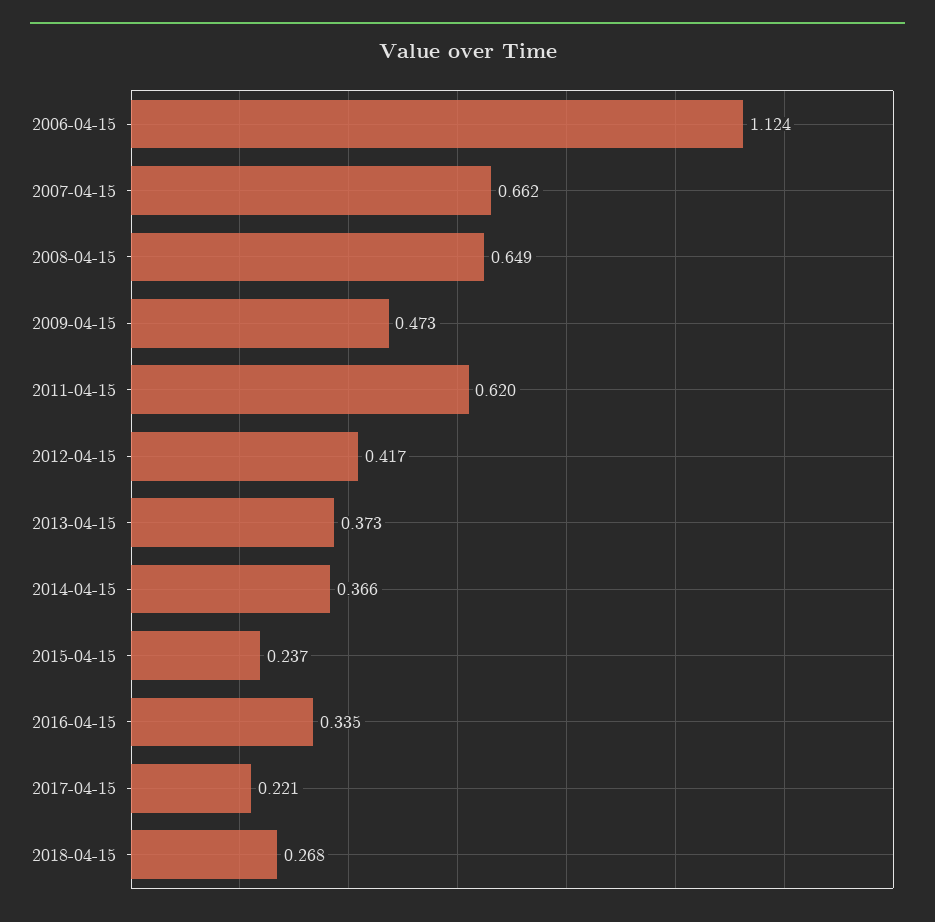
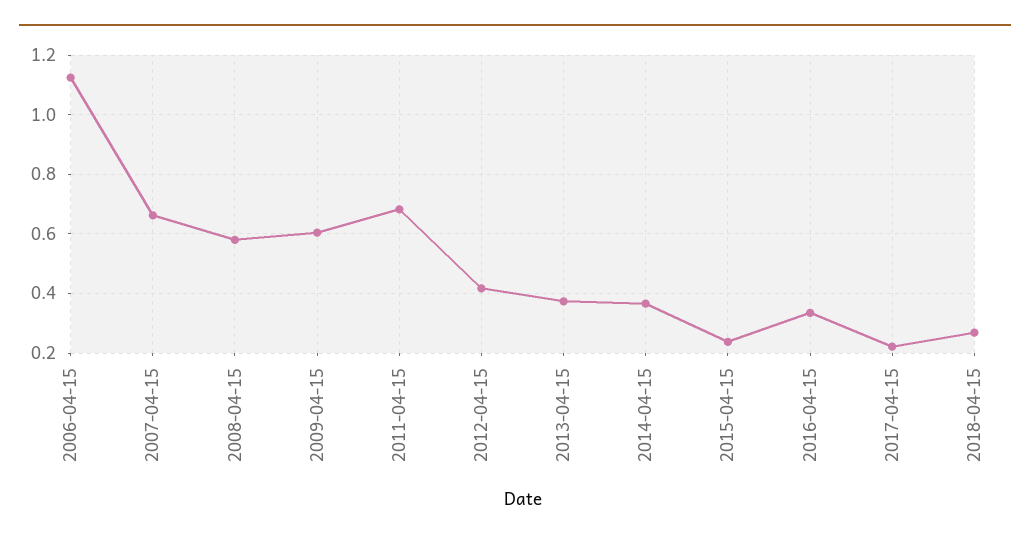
2008-04-15: 0.649 -> 0.575
2009-04-15: 0.473 -> 0.6
2011-04-15: 0.62 -> 0.675

